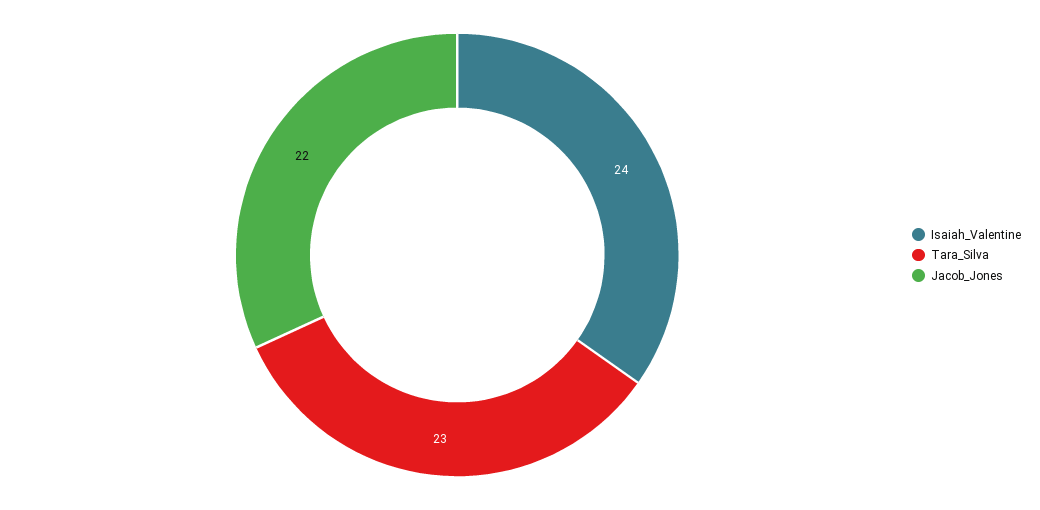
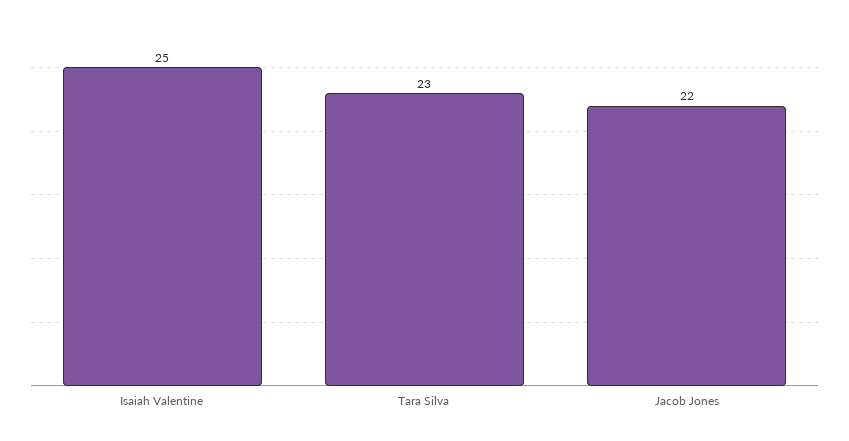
Isaiah_Valentine: 24 -> 25

